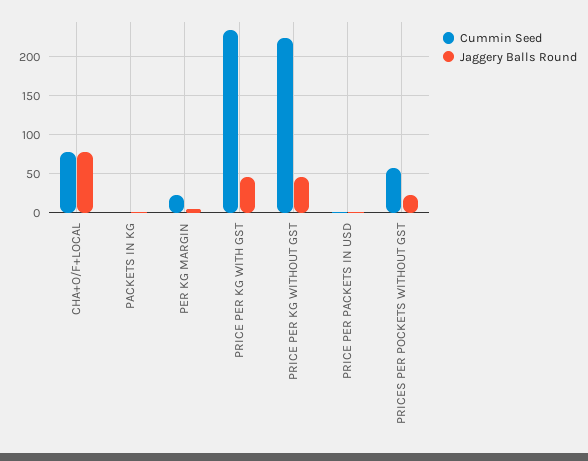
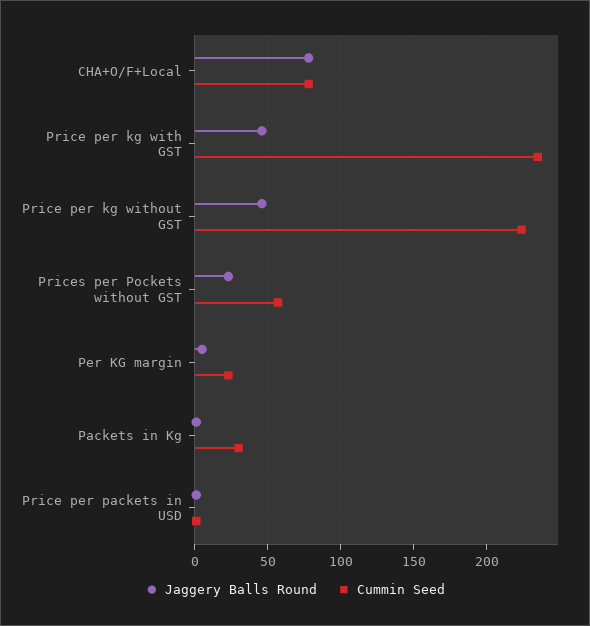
Cummin Seed, PACKETS IN KG: 0 -> 30

